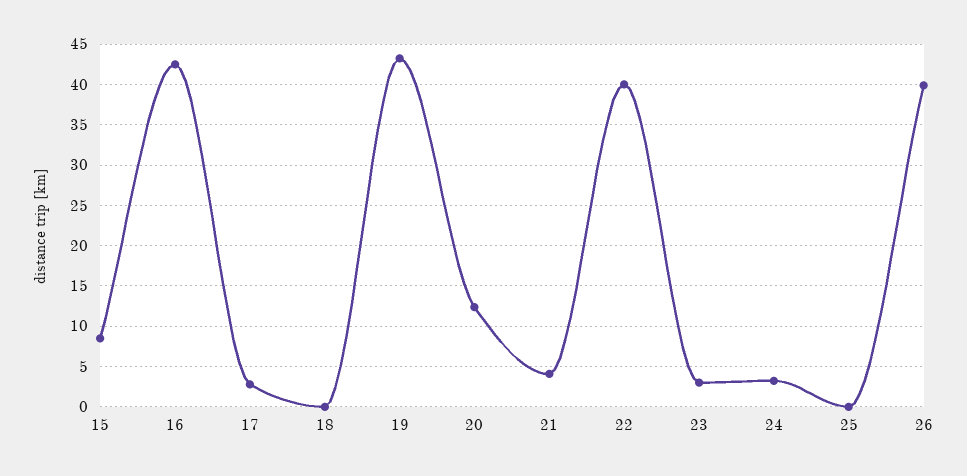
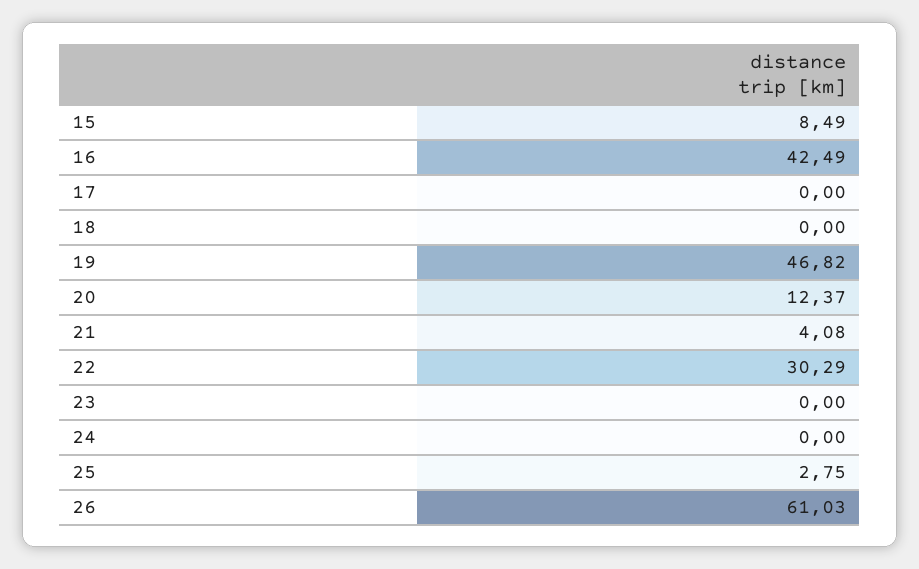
17: 3 -> 0
19: 43 -> 46.82
22: 40 -> 30.29
23: 3 -> 0
24: 3 -> 0
25: 0 -> 2.75
26: 40 -> 61.03

